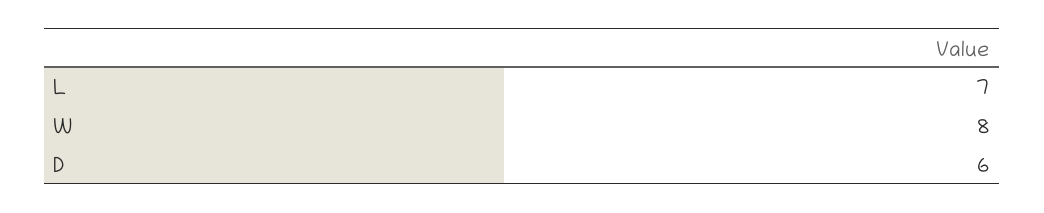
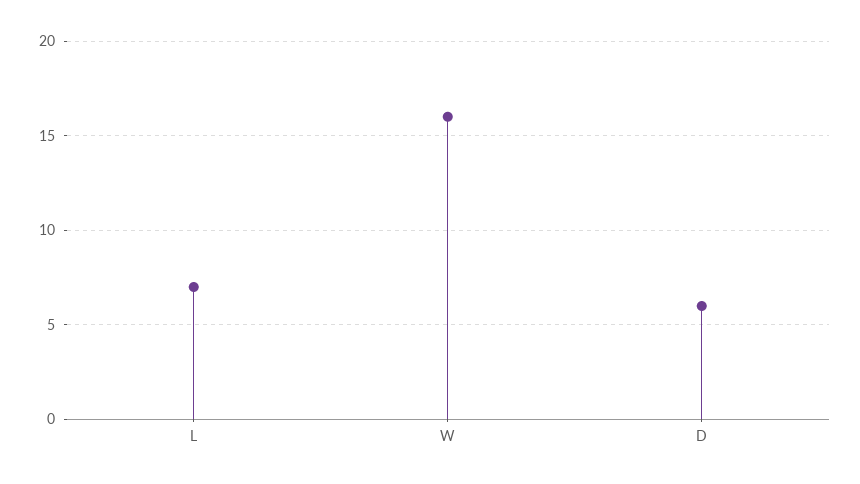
W: 8 -> 16

